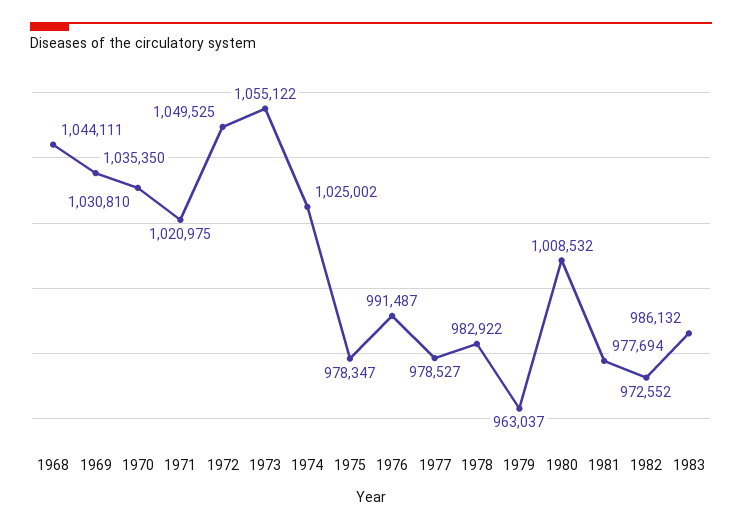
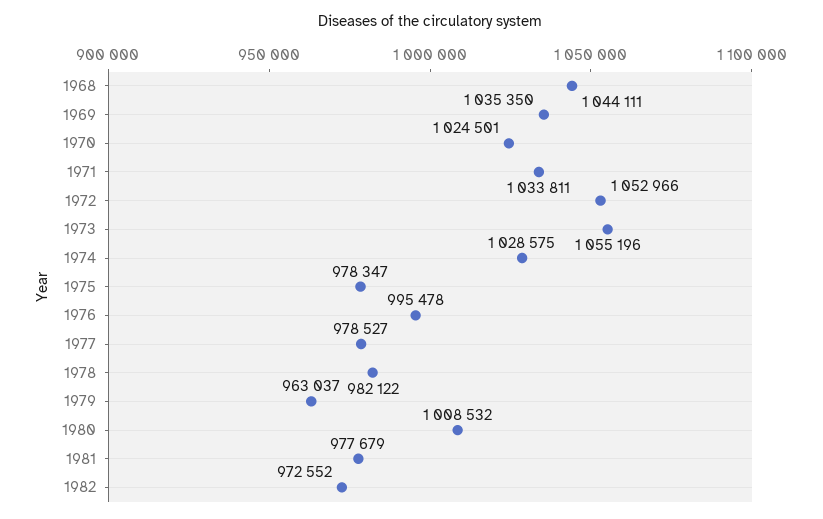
1970: 1030810 -> 1024501
1971: 1020975 -> 1033811
1972: 1049525 -> 1052966
1973: 1055122 -> 1055196
1974: 1025002 -> 1028575
1976: 991487 -> 995478
1978: 982922 -> 982122
1981: 977694 -> 977679
1983: 986132 -> none

